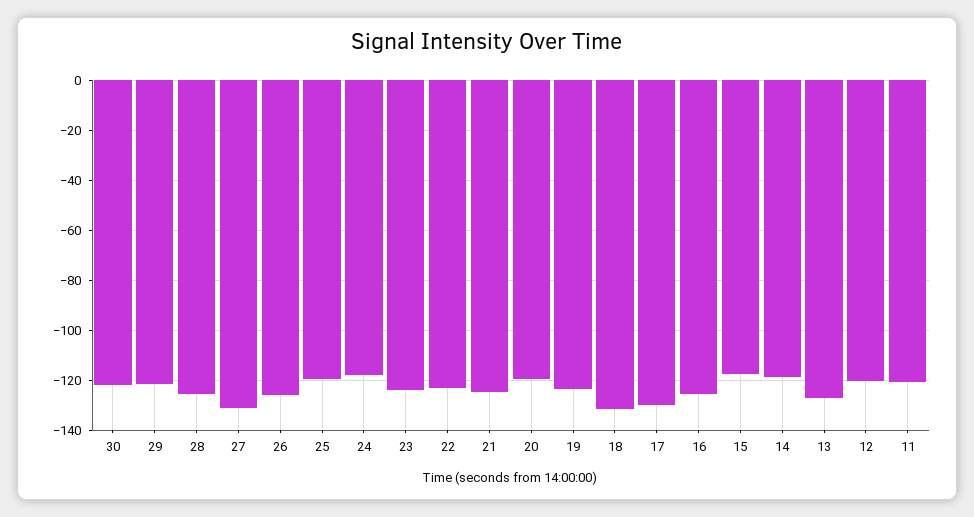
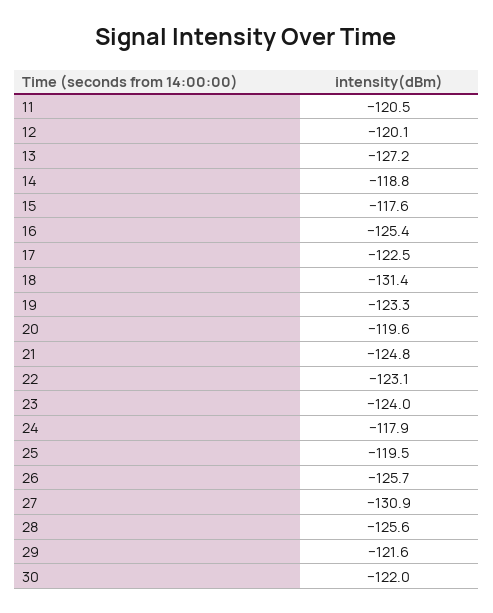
17: -130 -> -122.5

